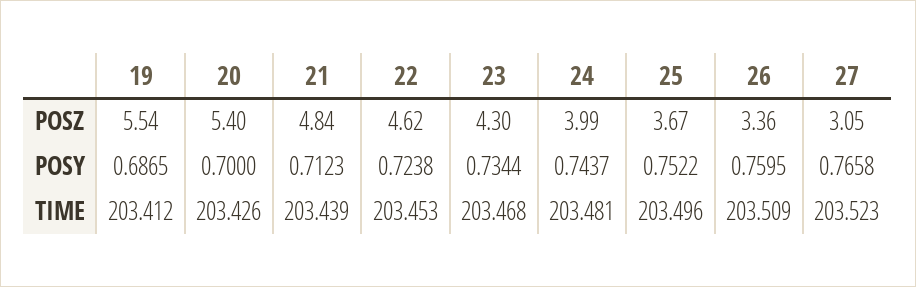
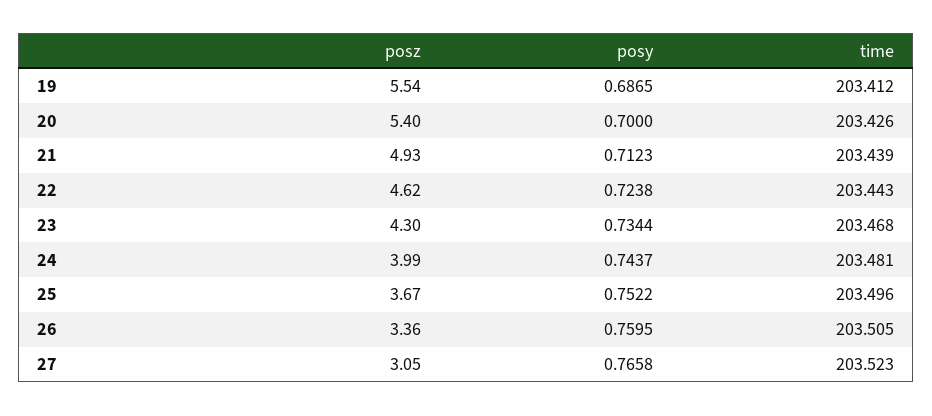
21, POSZ: 4.84 -> 4.93
22, TIME: 203.453 -> 203.443
26, TIME: 203.509 -> 203.505

